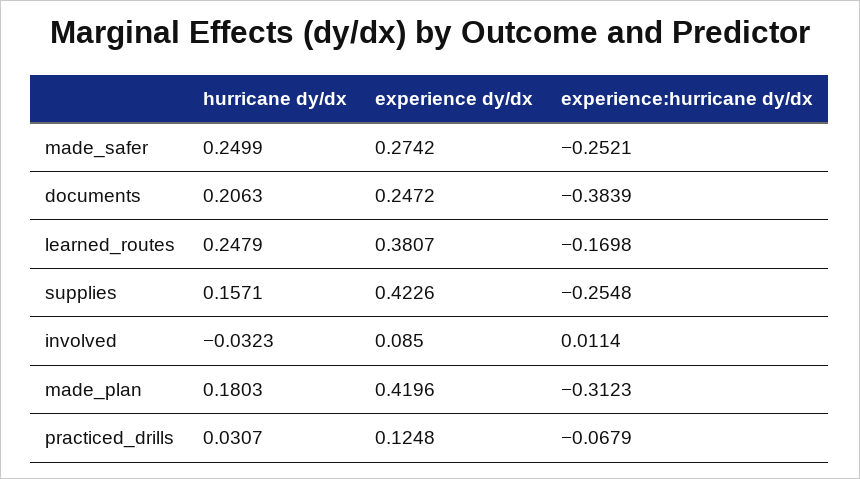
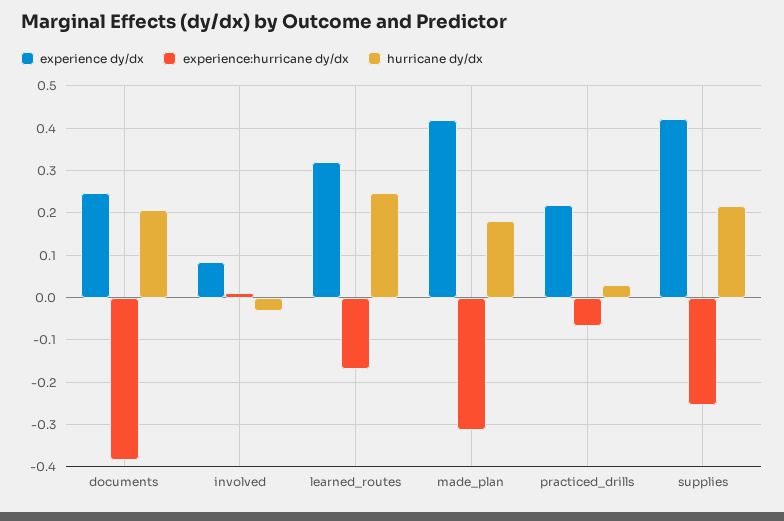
hurricane dy/dx, made_safer: 0.2499 -> none
experience dy/dx, made_safer: 0.2742 -> none
experience:hurricane dy/dx, made_safer: -0.2521 -> none
experience dy/dx, learned_routes: 0.3807 -> 0.32
hurricane dy/dx, supplies: 0.1571 -> 0.22
experience dy/dx, practiced_drills: 0.1248 -> 0.22

